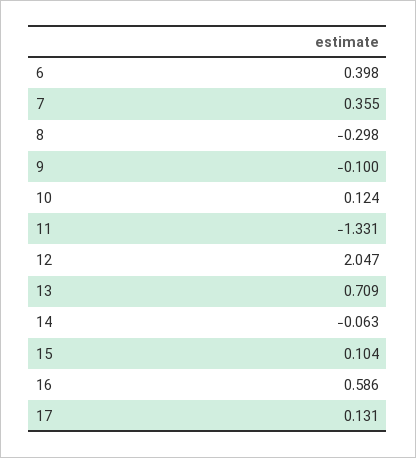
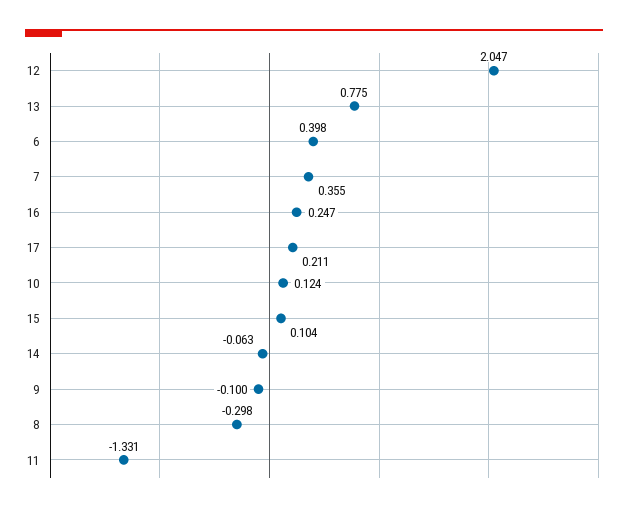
13: 0.709 -> 0.775
16: 0.586 -> 0.247
17: 0.131 -> 0.211

